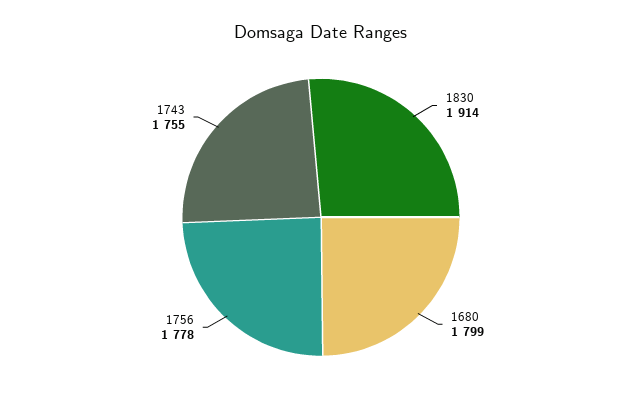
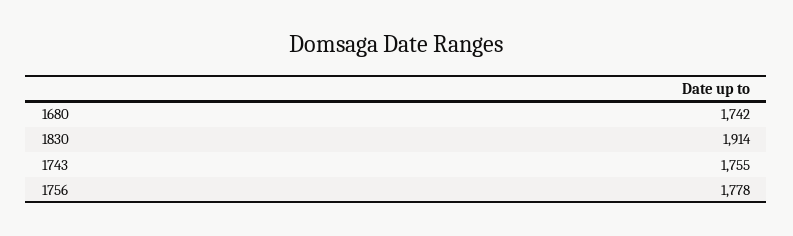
1680: 1799 -> 1742

